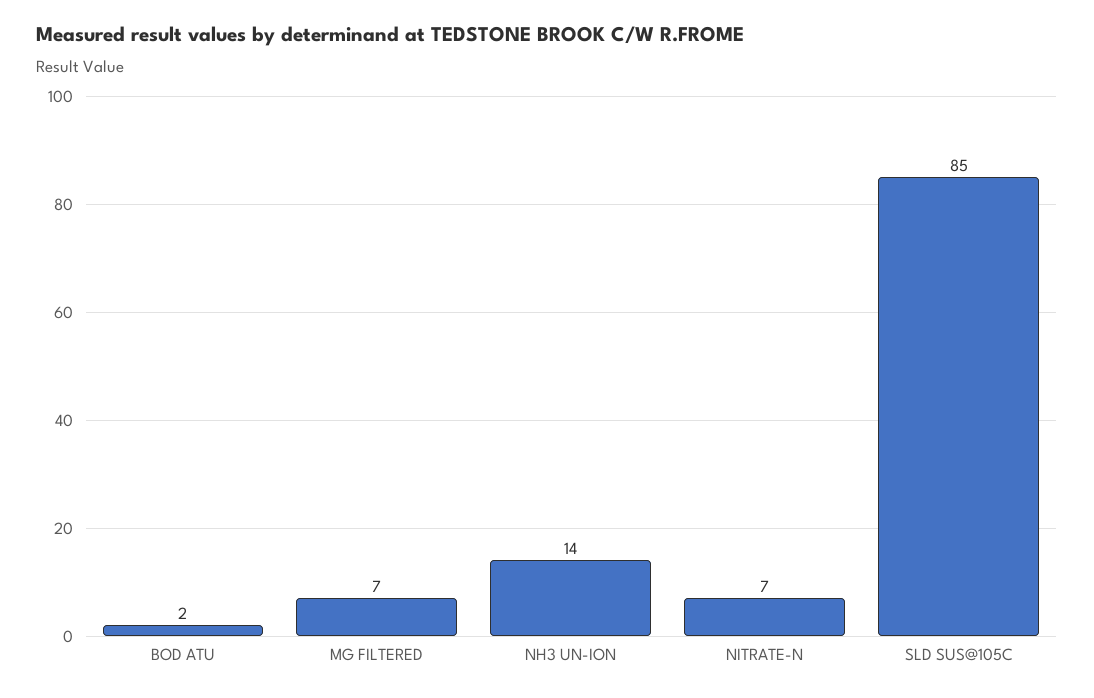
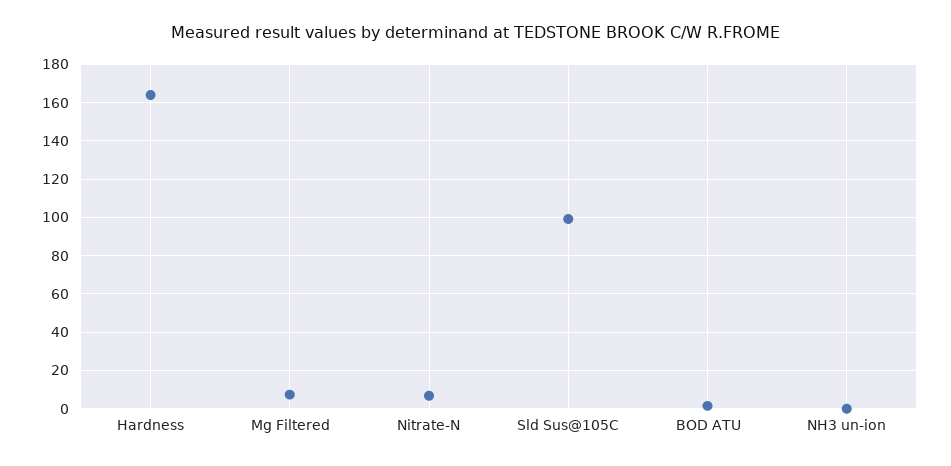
NH3 UN-ION: 14 -> 0
SLD SUS@105C: 85 -> 100
Hardness: none -> 165

